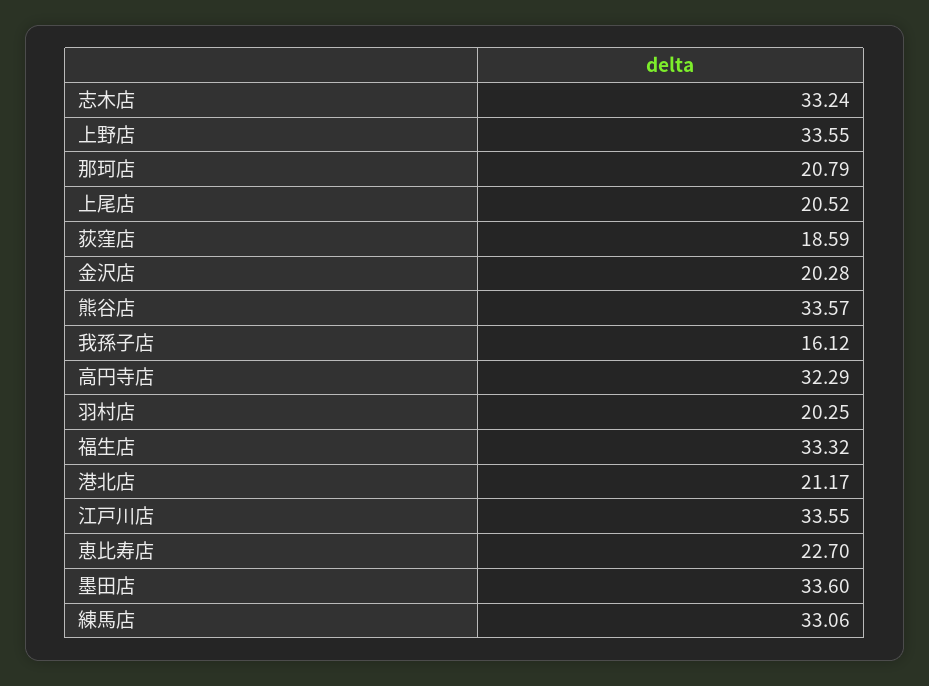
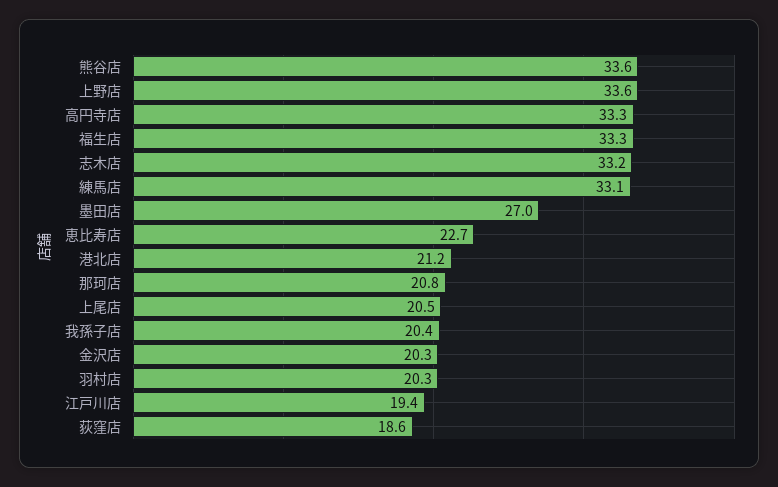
我孫子店: 16.12 -> 20.4
高円寺店: 32.29 -> 33.3
江戸川店: 33.55 -> 19.4
墨田店: 33.6 -> 27

